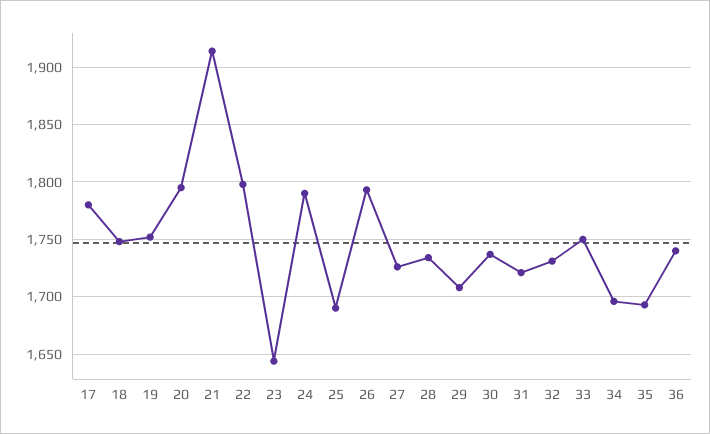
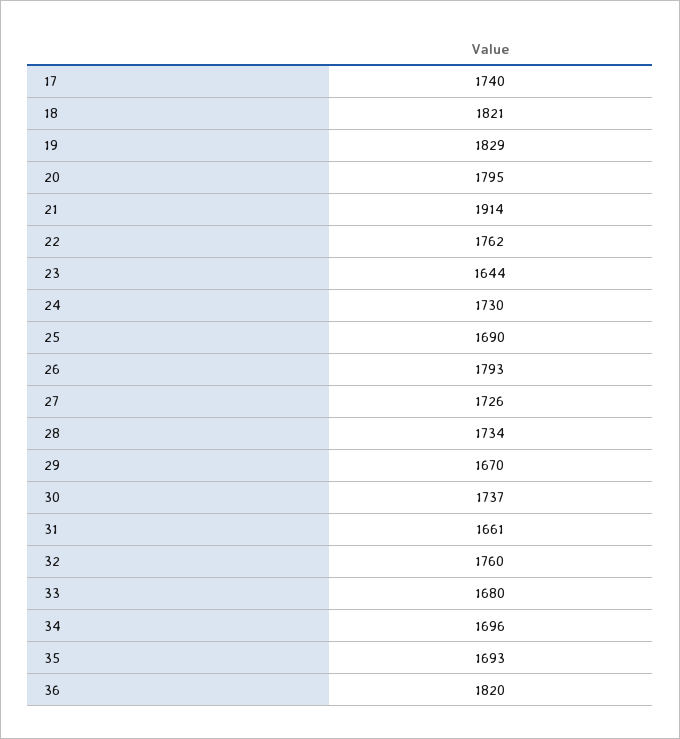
17: 1780 -> 1740
18: 1750 -> 1821
19: 1750 -> 1829
22: 1800 -> 1762
24: 1790 -> 1730
29: 1710 -> 1670
31: 1720 -> 1661
32: 1730 -> 1760
33: 1750 -> 1680
36: 1740 -> 1820

